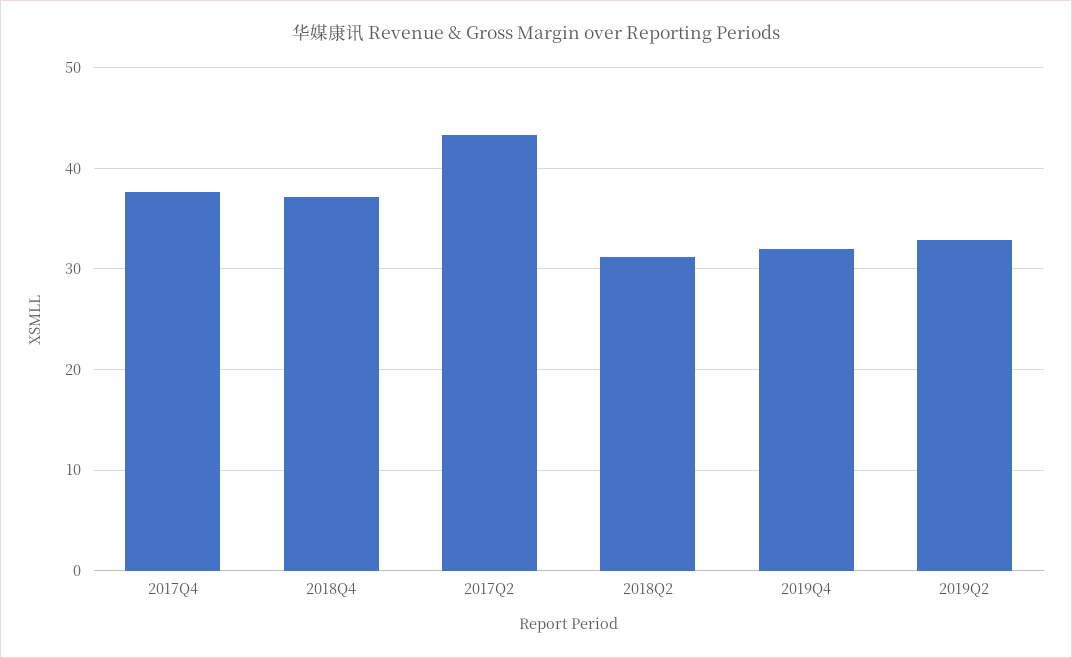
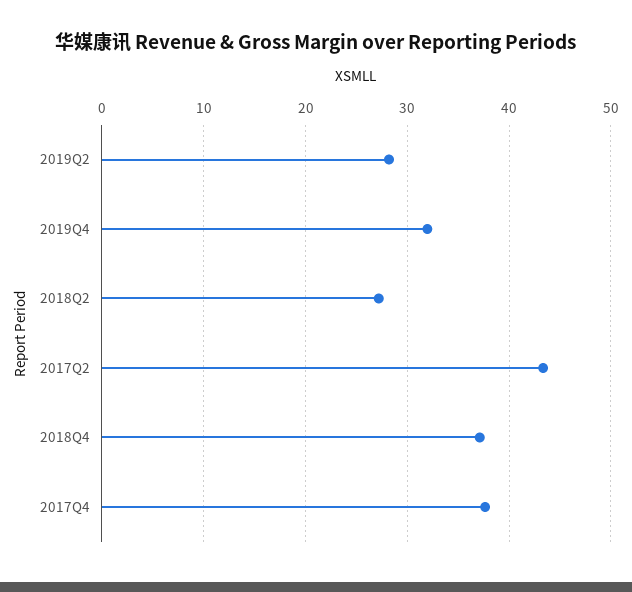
2018Q2: 31 -> 27
2019Q2: 33 -> 28

